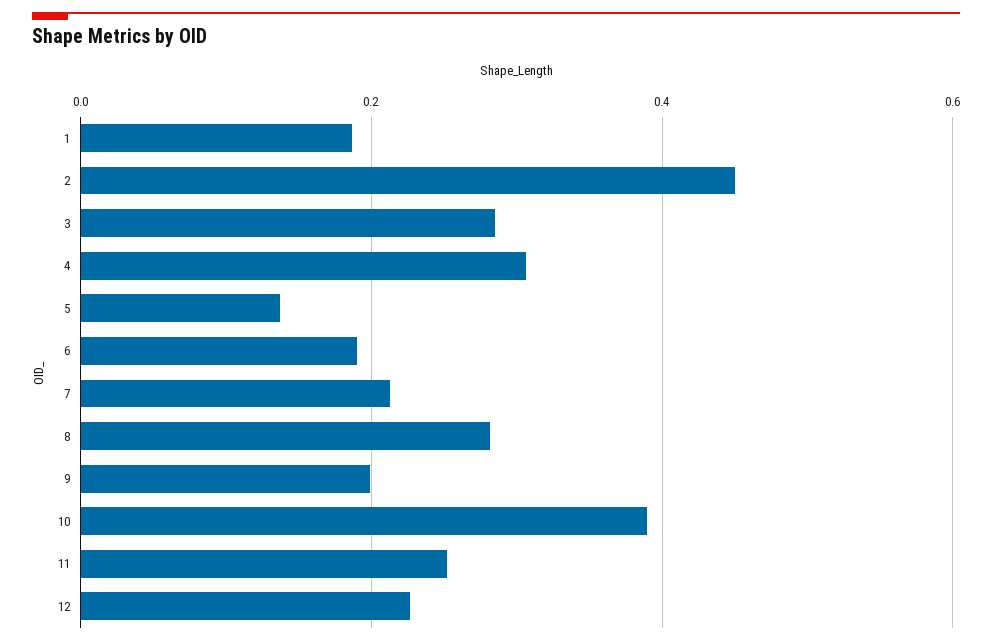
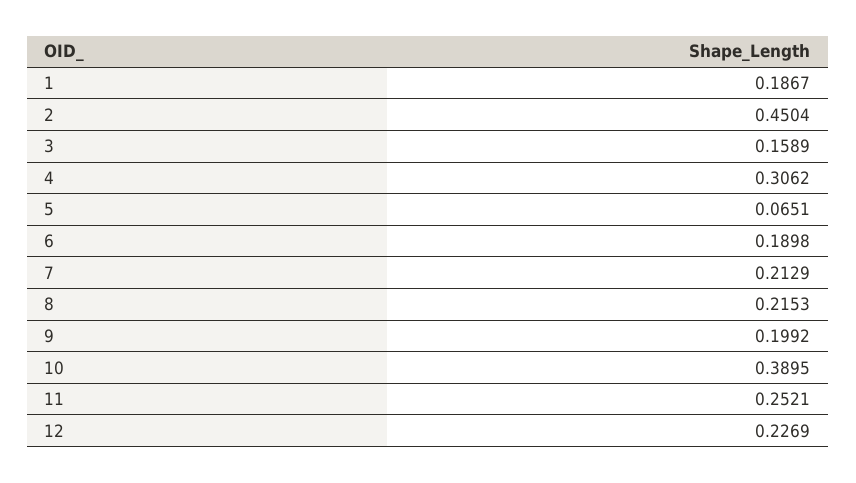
3: 0.28 -> 0.1589
5: 0.14 -> 0.0651
8: 0.28 -> 0.2153

